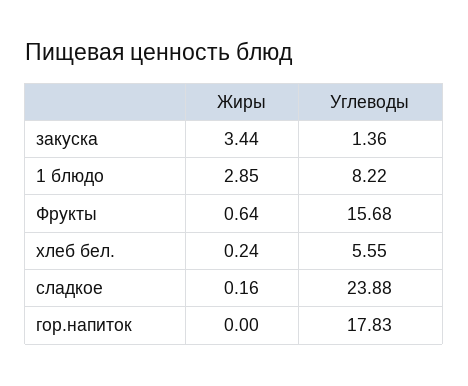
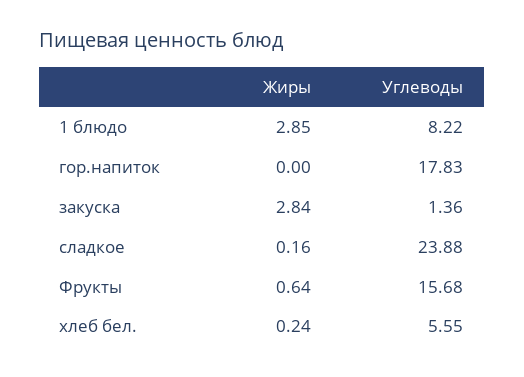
Жиры, закуска: 3.44 -> 2.84

